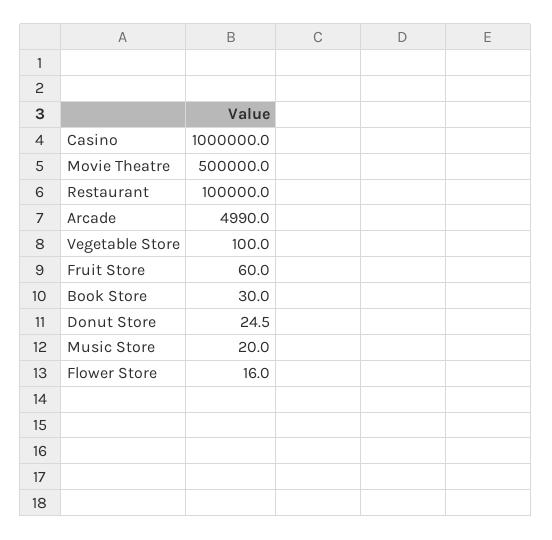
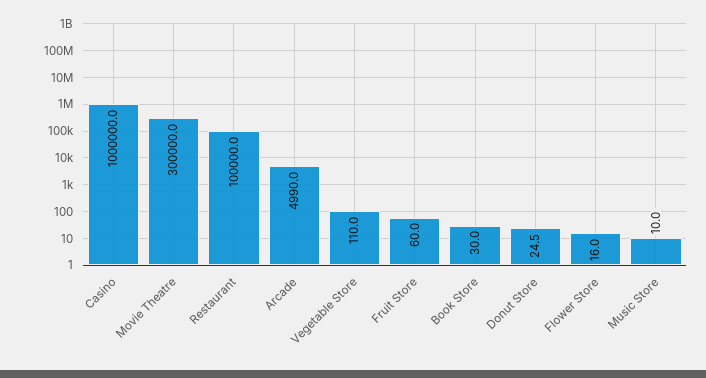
Movie Theatre: 500000 -> 300000
Vegetable Store: 100 -> 110
Music Store: 20 -> 10

